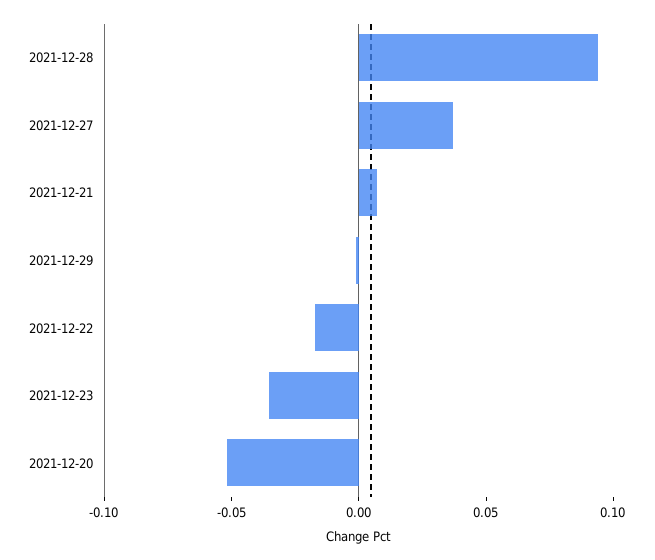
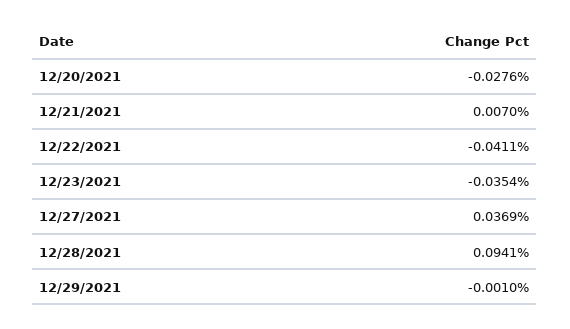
2021-12-22: -0.02 -> -0.0411
2021-12-20: -0.05 -> -0.0276

